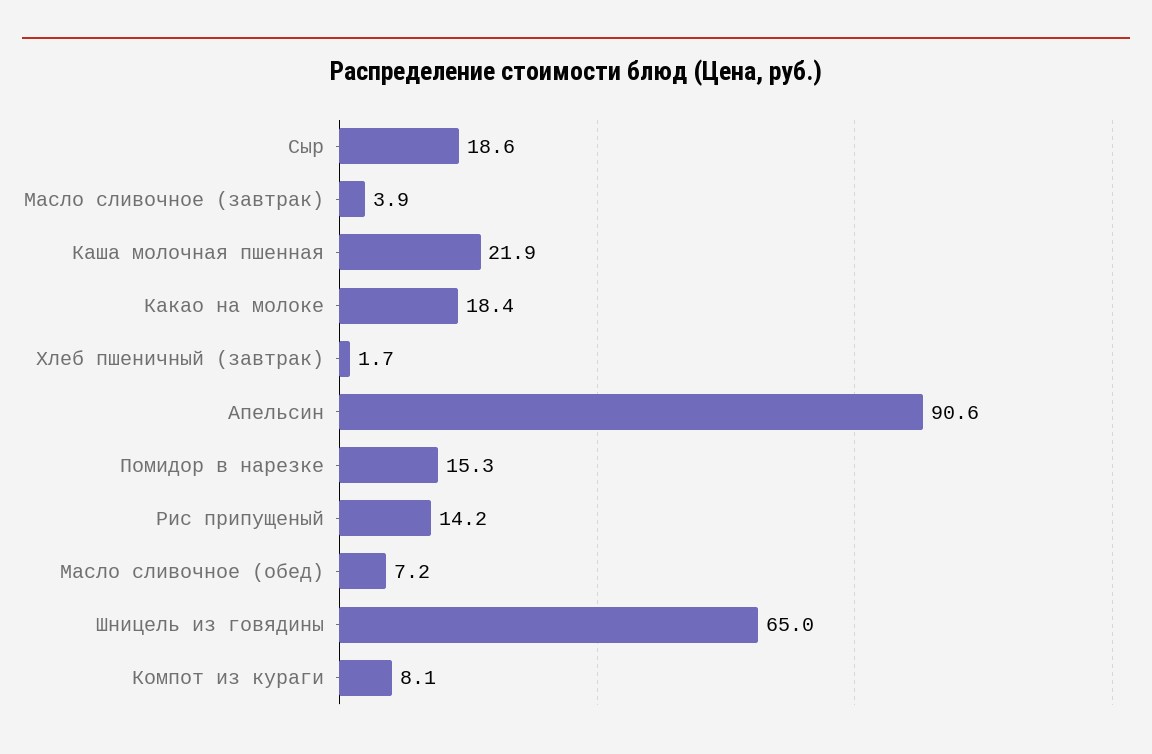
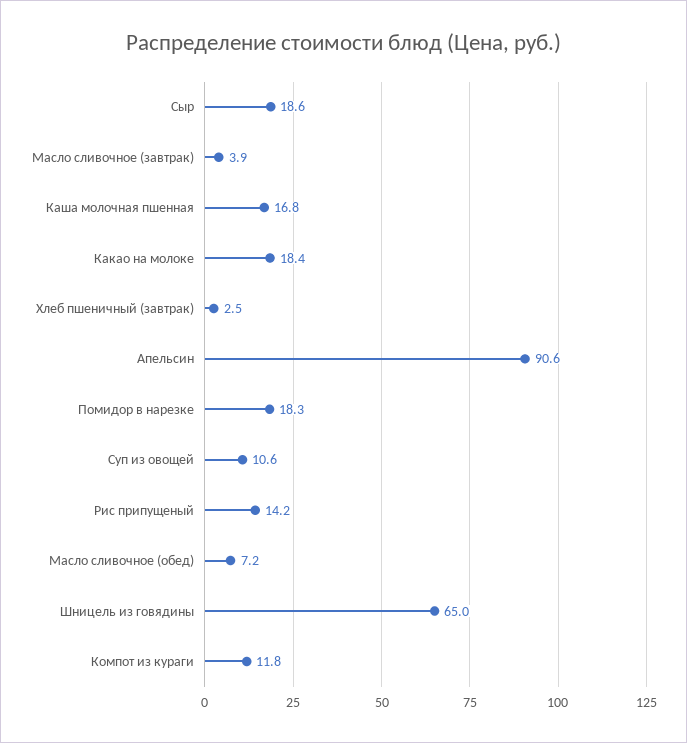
Каша молочная пшенная: 21.9 -> 16.8
Хлеб пшеничный (завтрак): 1.7 -> 2.5
Помидор в нарезке: 15.3 -> 18.3
Компот из кураги: 8.1 -> 11.8
Суп из овощей: none -> 10.6

